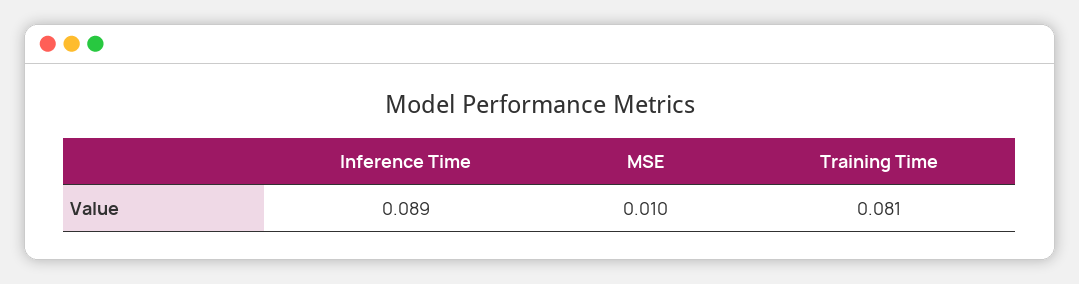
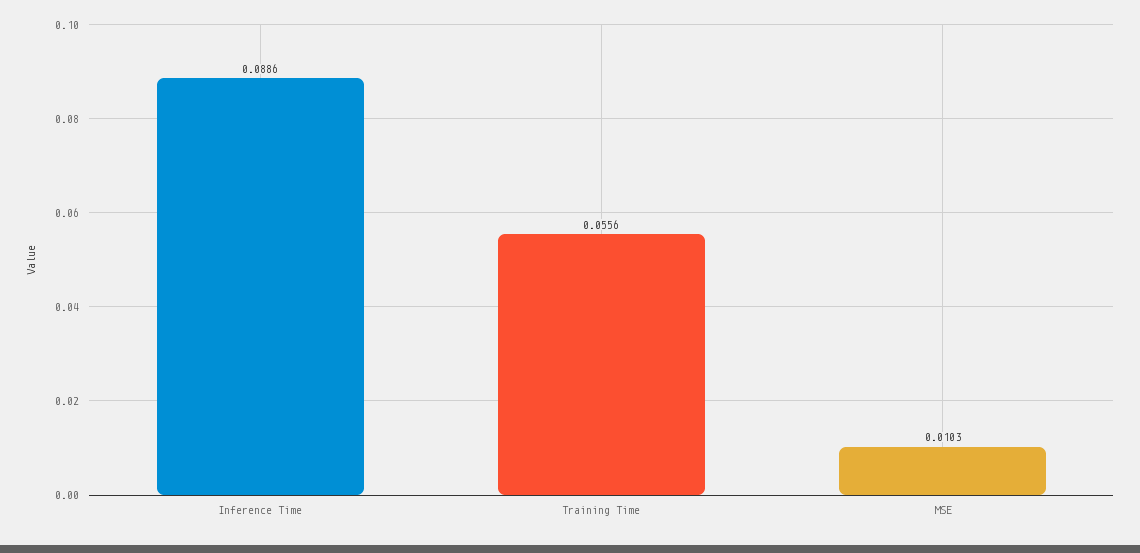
Training Time: 0.081 -> 0.0556

